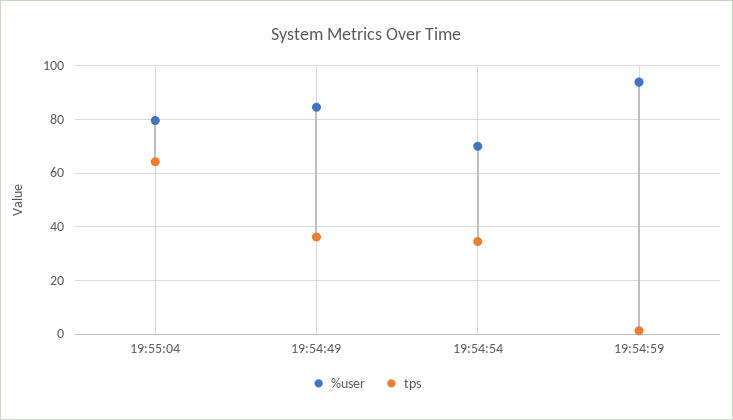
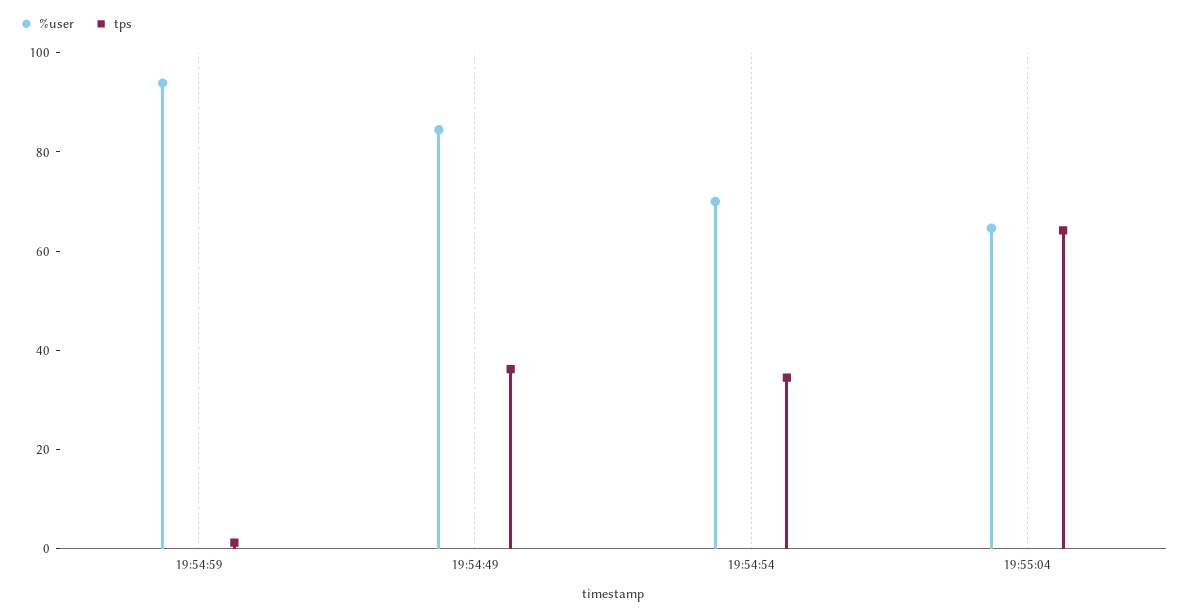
%user, 19:55:04: 80 -> 65

